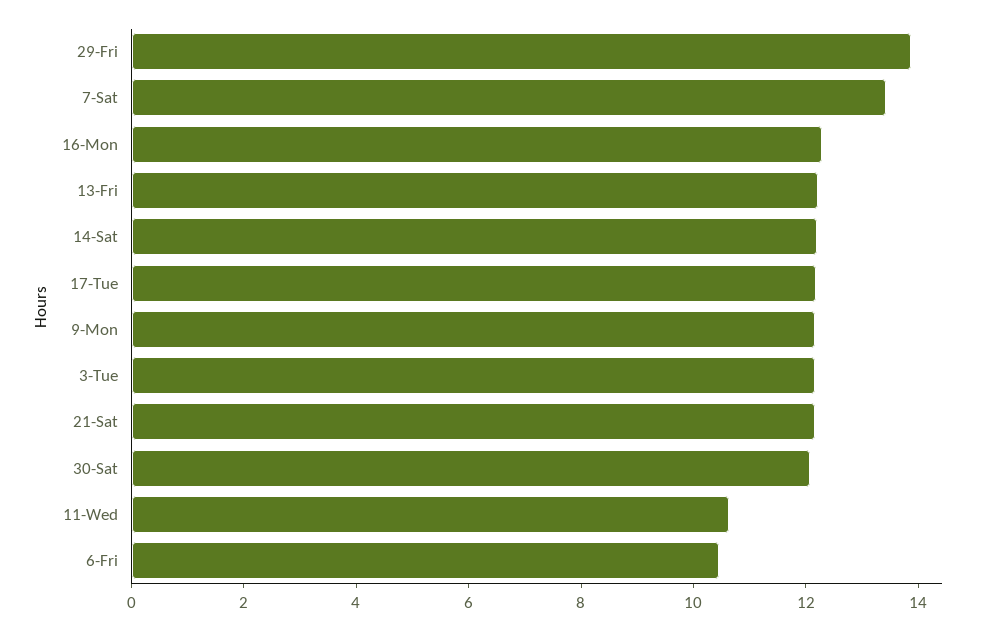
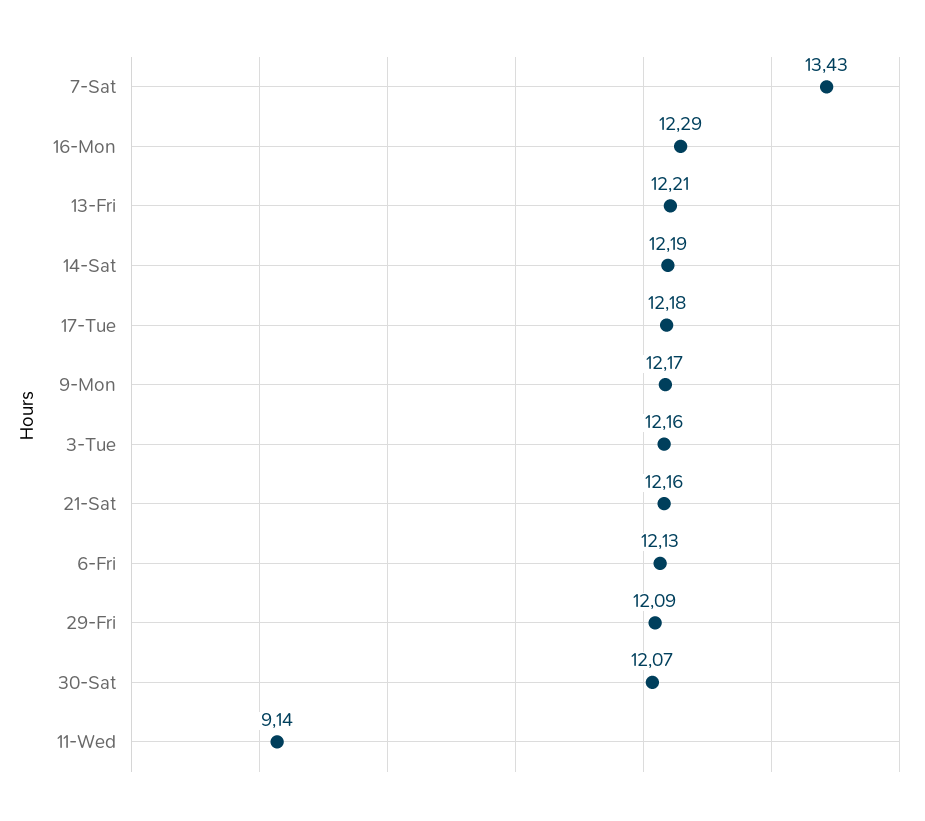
29-Fri: 14 -> 12.09
11-Wed: 10.5 -> 9.14
6-Fri: 10.5 -> 12.13

